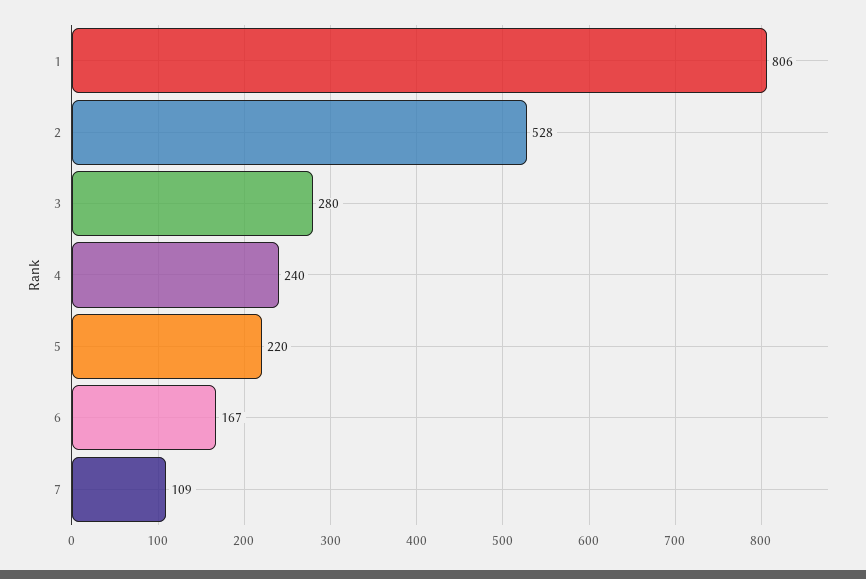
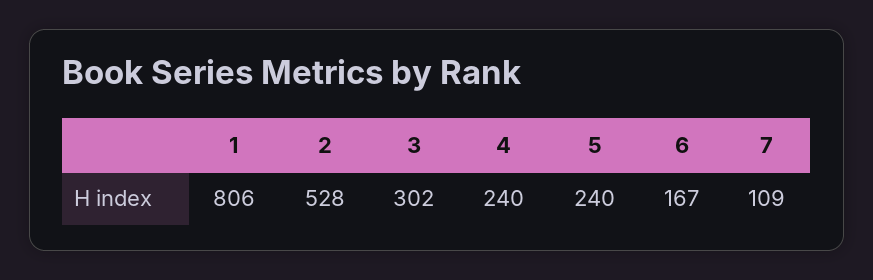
3: 280 -> 302
5: 220 -> 240

